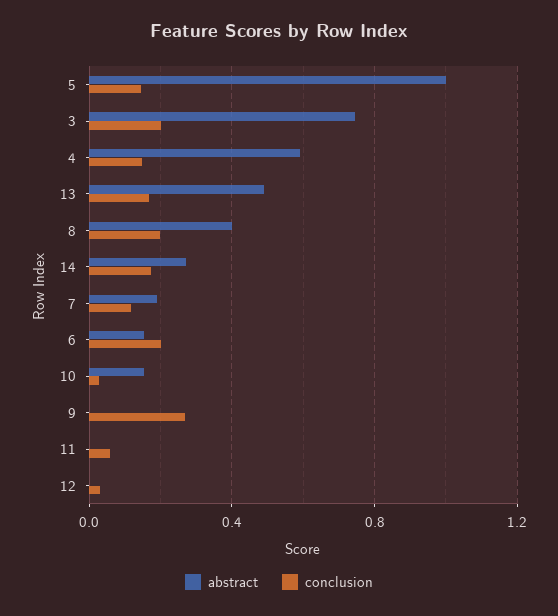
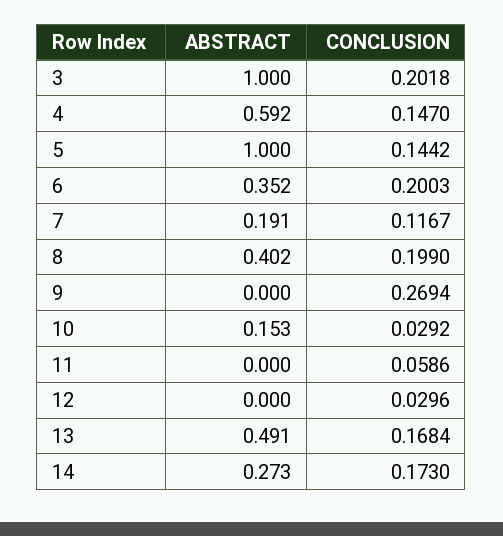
abstract, 3: 0.75 -> 1
abstract, 6: 0.15 -> 0.352

